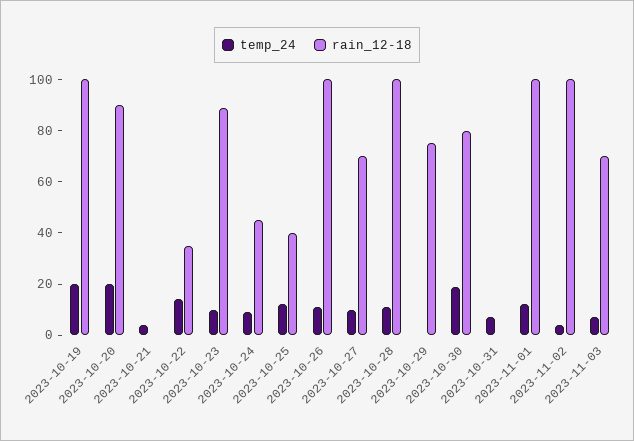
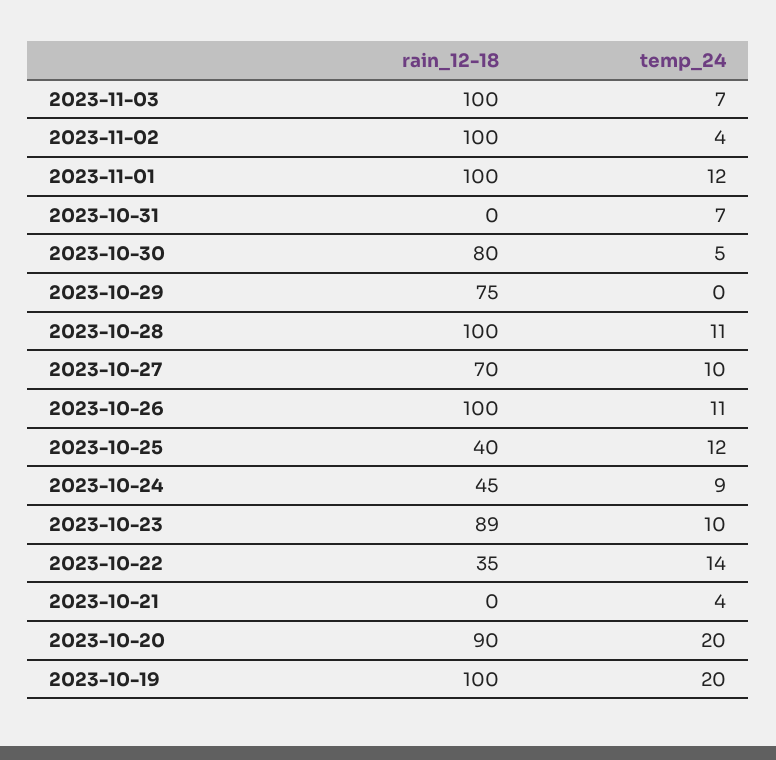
temp_24, 2023-10-30: 20 -> 5
rain_12-18, 2023-11-03: 70 -> 100

